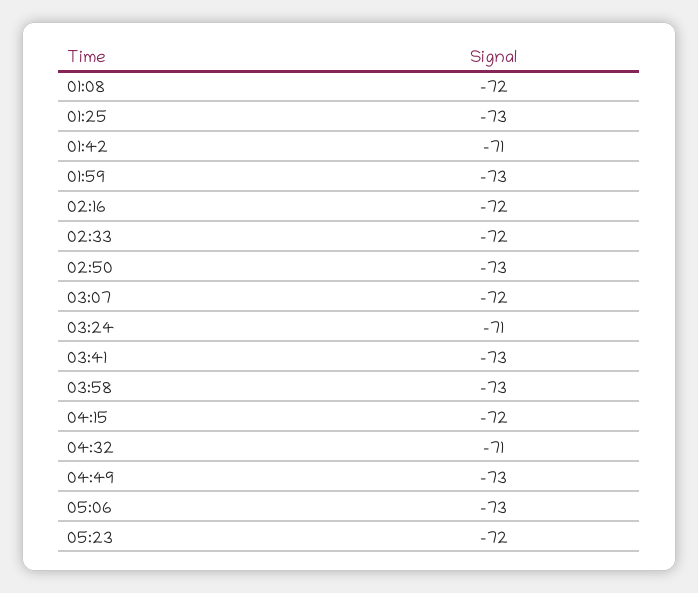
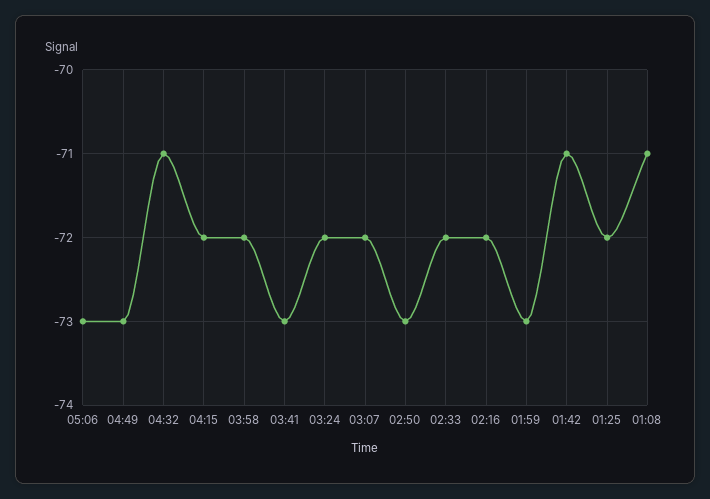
01:08: -72 -> -71
01:25: -73 -> -72
03:24: -71 -> -72
03:58: -73 -> -72
05:23: -72 -> none

